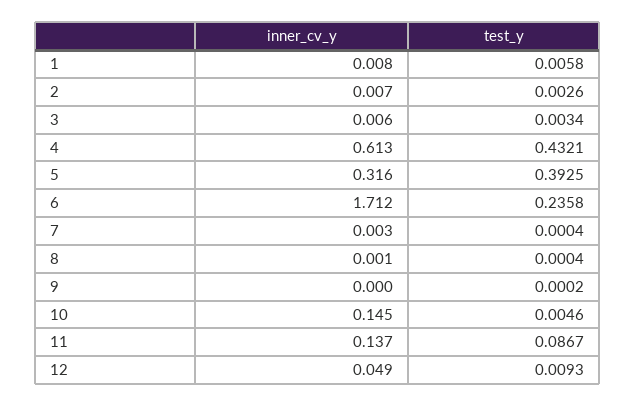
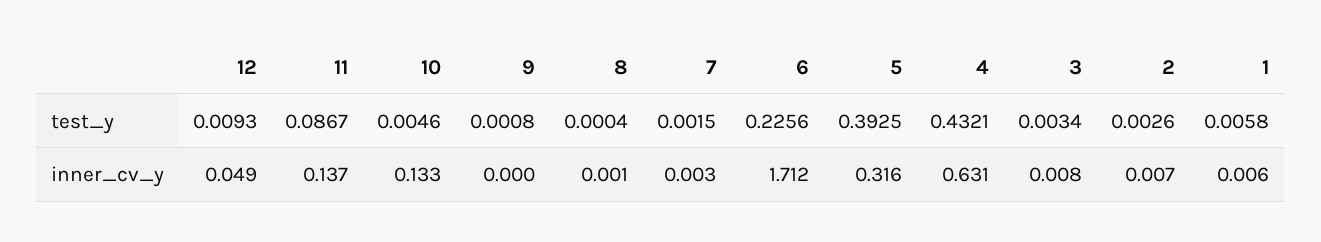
inner_cv_y, 1: 0.008 -> 0.006
inner_cv_y, 3: 0.006 -> 0.008
inner_cv_y, 4: 0.613 -> 0.631
test_y, 6: 0.2358 -> 0.2256
test_y, 7: 0.0004 -> 0.0015
test_y, 9: 0.0002 -> 0.0008
inner_cv_y, 10: 0.145 -> 0.133

